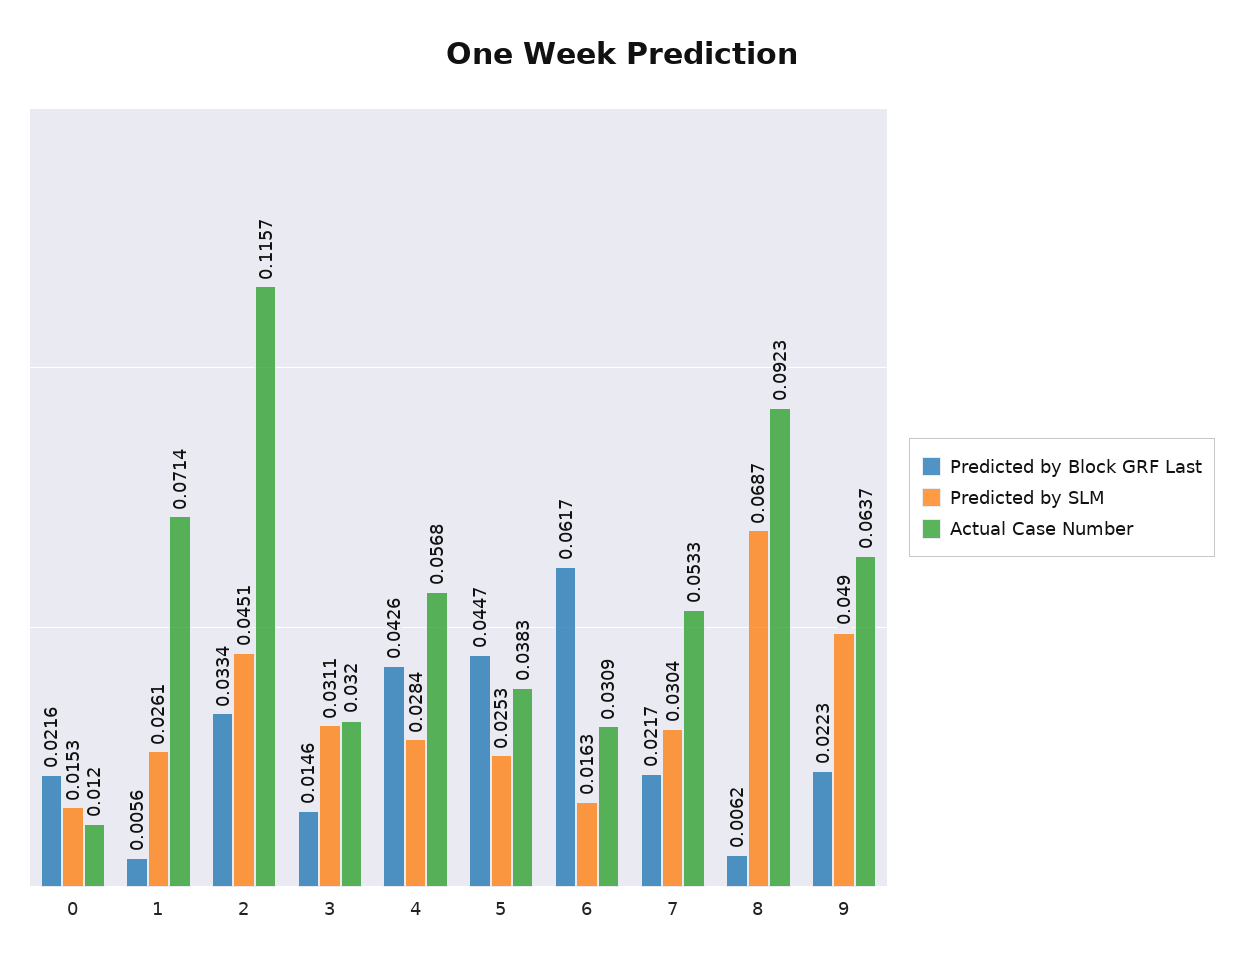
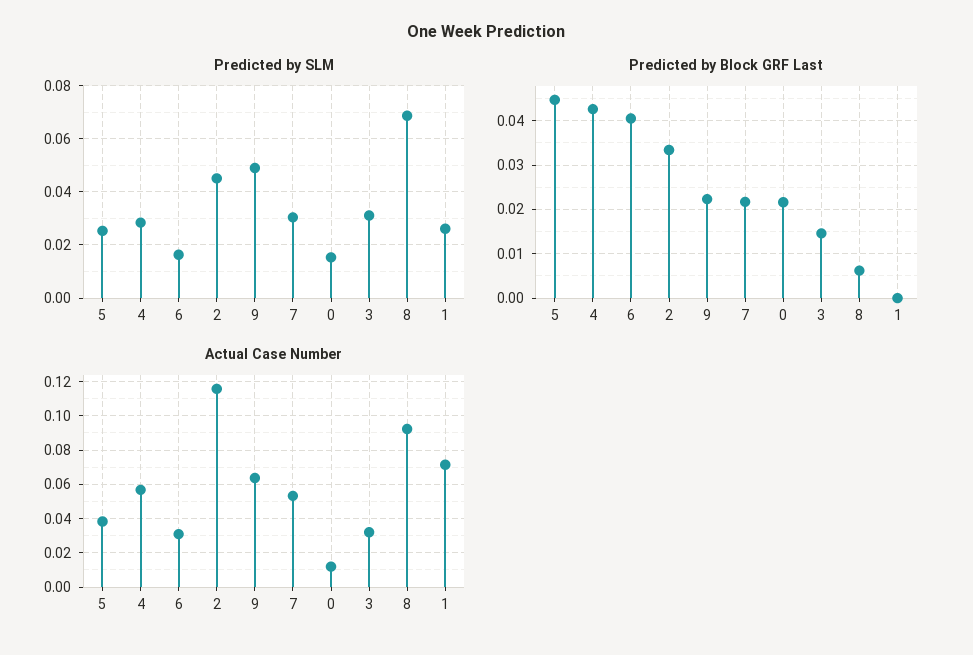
Predicted by Block GRF Last, 1: 0.0056 -> 0
Predicted by Block GRF Last, 6: 0.0617 -> 0.04

